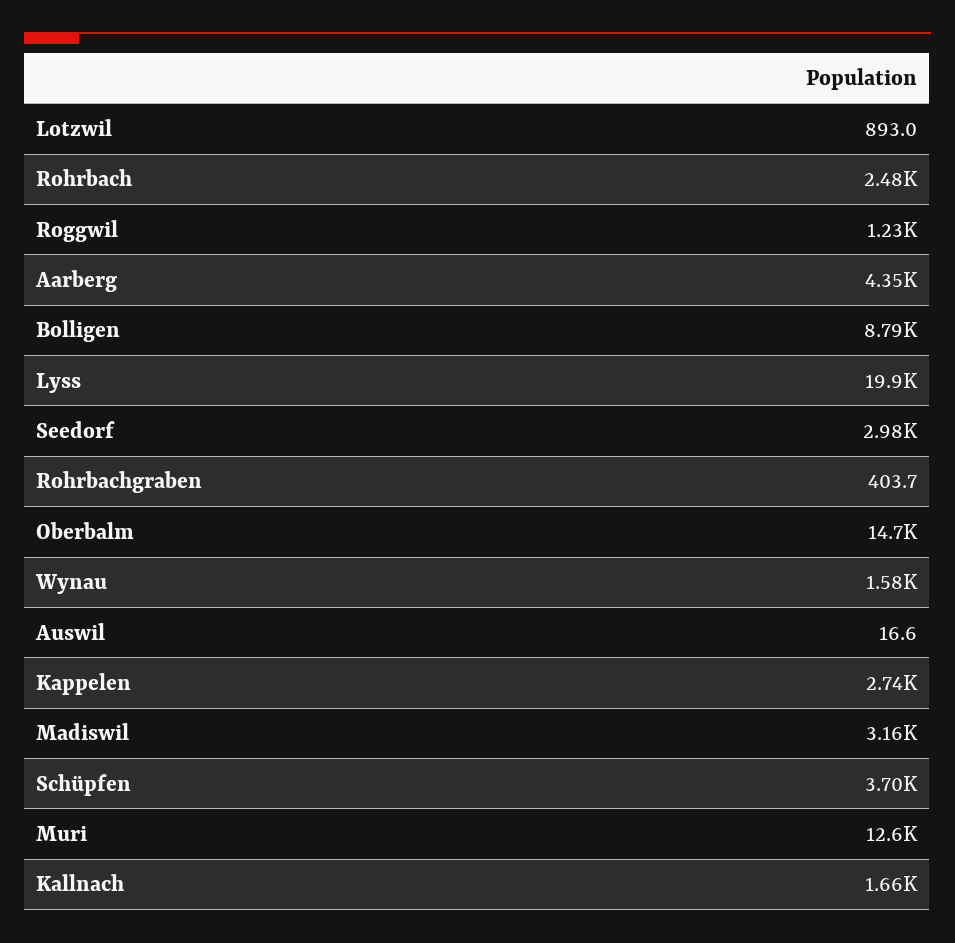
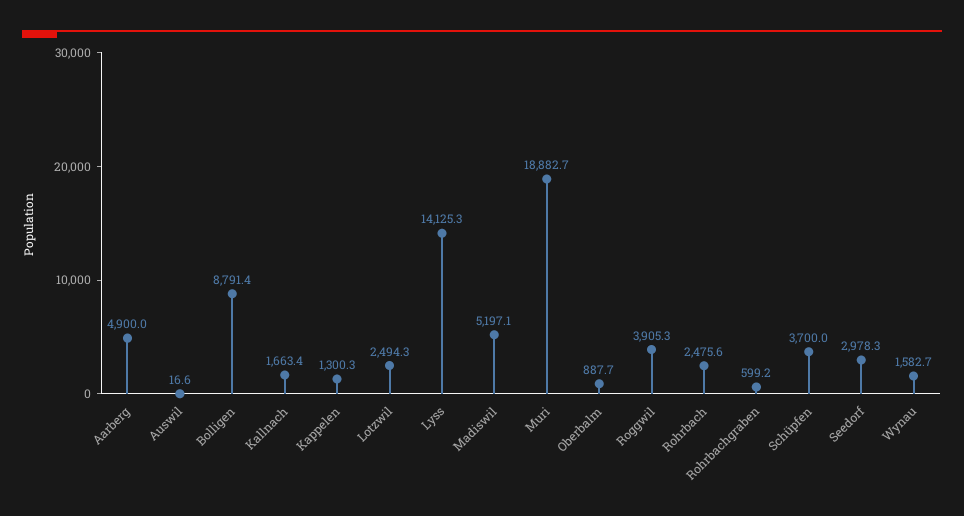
Lotzwil: 893 -> 2494.3
Roggwil: 1230 -> 3905.3
Aarberg: 4350 -> 4900
Lyss: 19900 -> 14125.3
Rohrbachgraben: 403.7 -> 599.2
Oberbalm: 14700 -> 887.7
Kappelen: 2740 -> 1300.3
Madiswil: 3160 -> 5197.1
Muri: 12600 -> 18882.7

